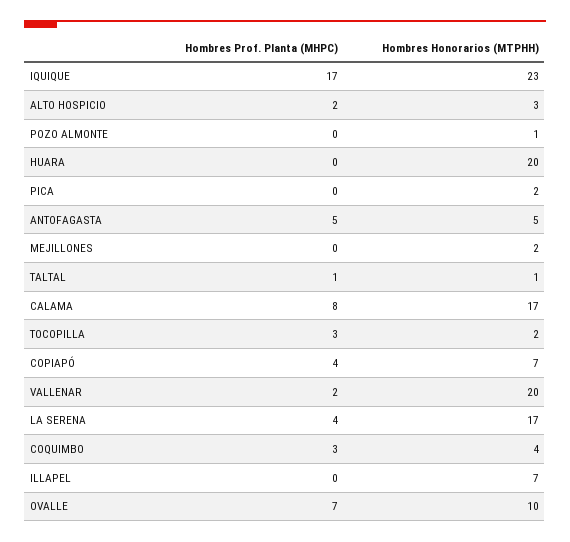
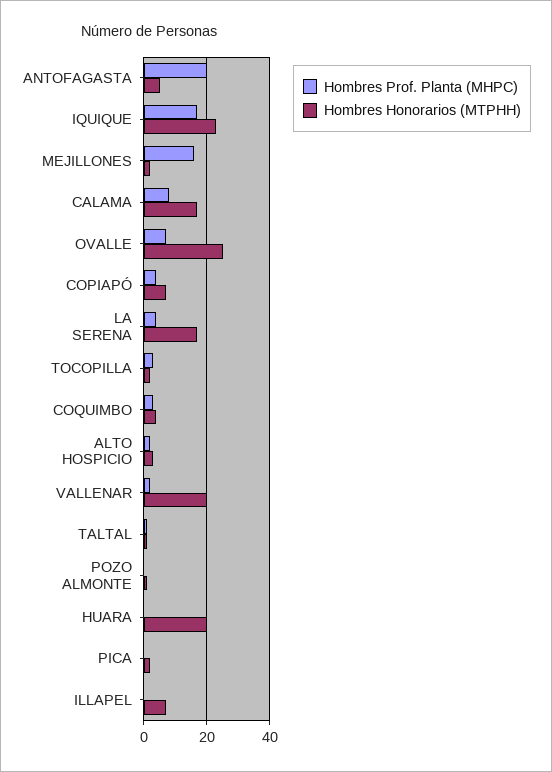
Hombres Prof. Planta (MHPC), ANTOFAGASTA: 5 -> 20
Hombres Prof. Planta (MHPC), MEJILLONES: 0 -> 15
Hombres Honorarios (MTPHH), OVALLE: 10 -> 25

